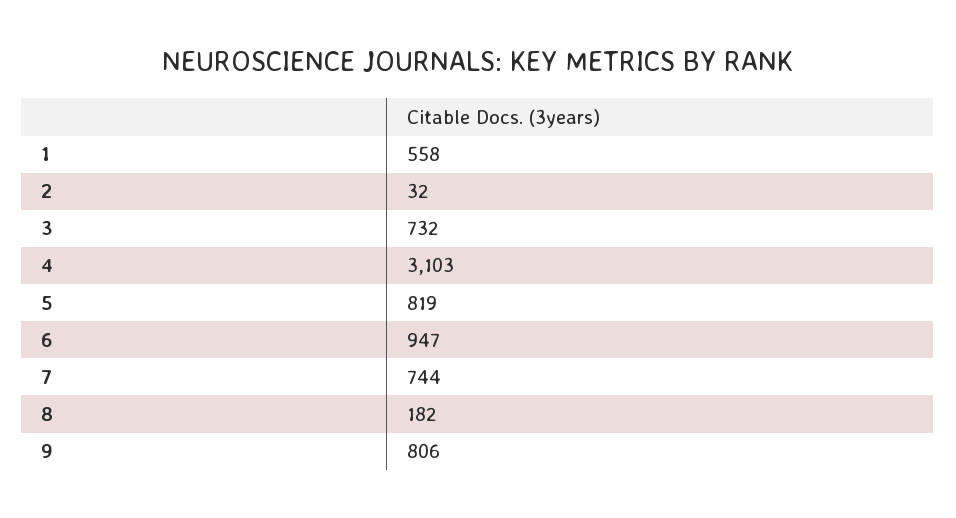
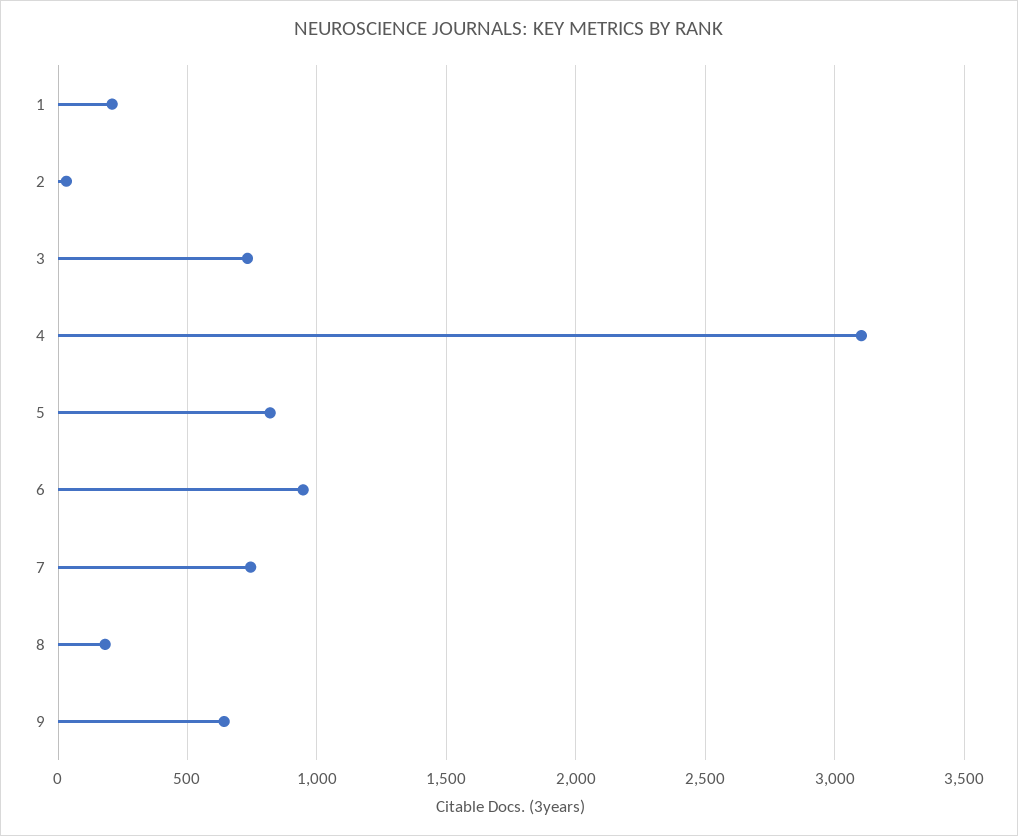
1: 558 -> 200
9: 806 -> 650

